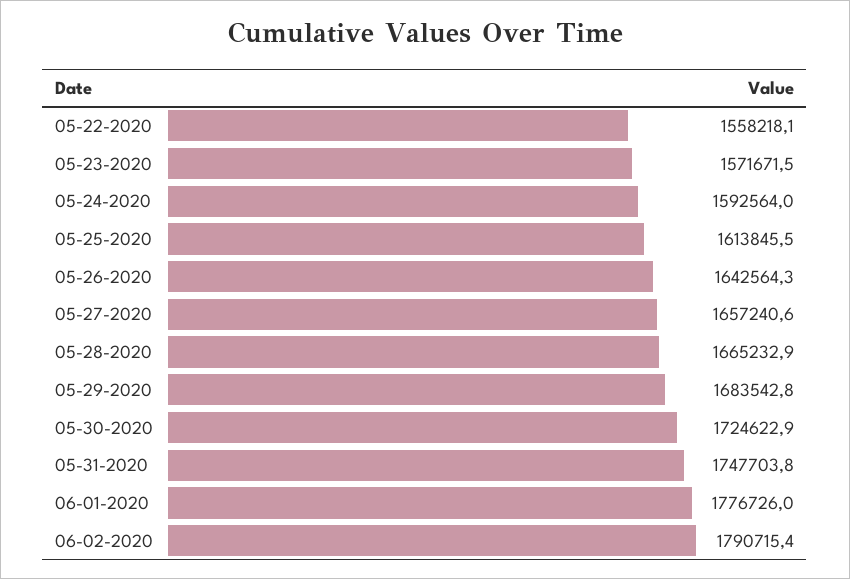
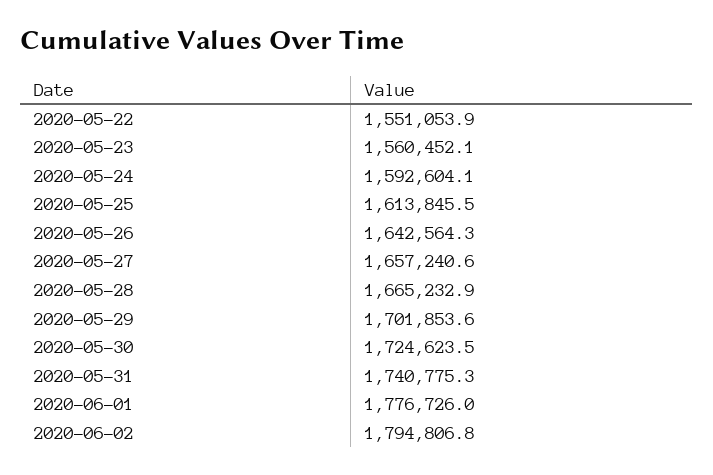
05-22-2020: 1558218.1 -> 1551053.9
05-23-2020: 1571671.5 -> 1560452.1
05-24-2020: 1592564 -> 1592604.1
05-29-2020: 1683542.8 -> 1701853.6
05-30-2020: 1724622.9 -> 1724623.5
05-31-2020: 1747703.8 -> 1740775.3
06-02-2020: 1790715.4 -> 1794806.8

